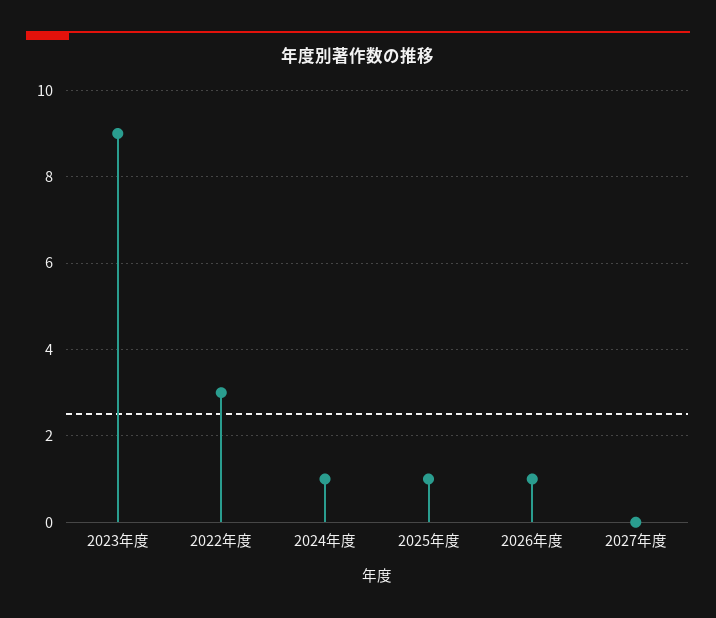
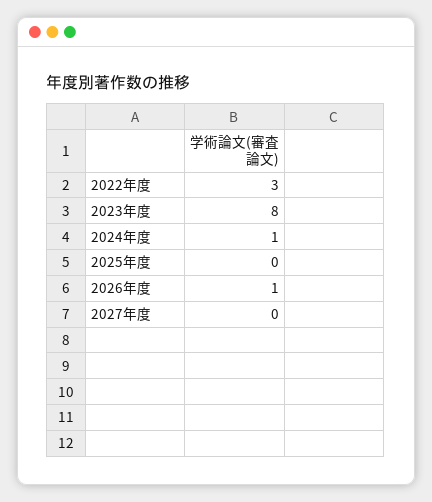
2023年度: 9 -> 8
2025年度: 1 -> 0

